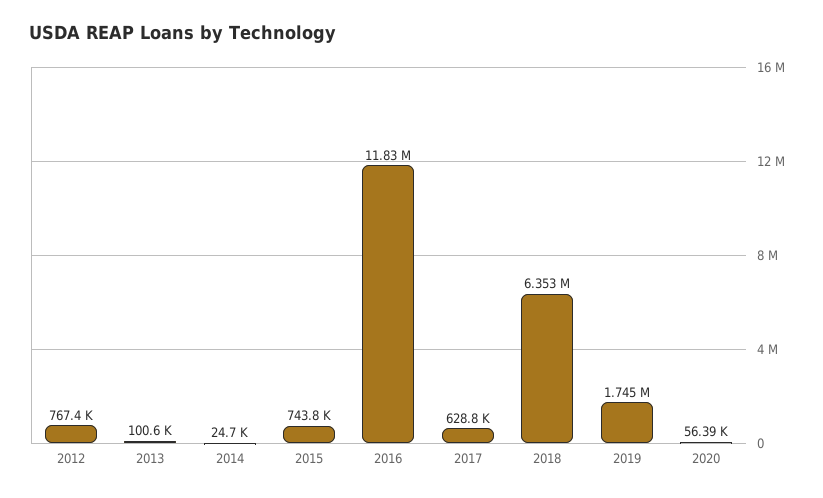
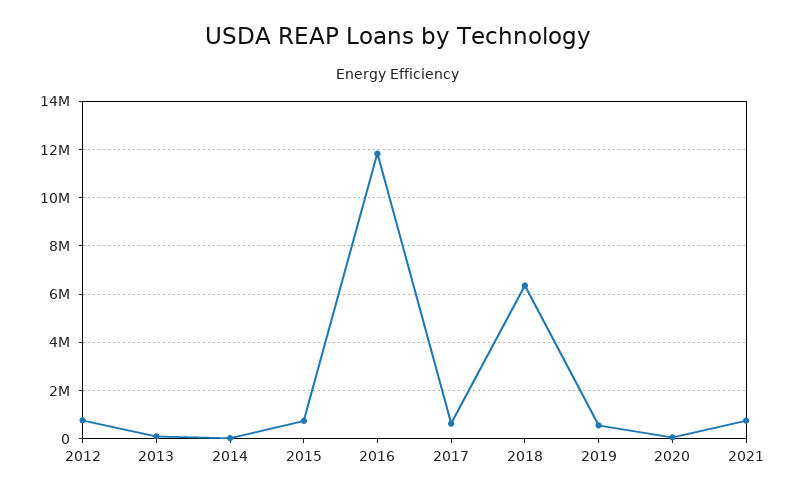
2019: 1745000 -> 500000
2021: none -> 750000

